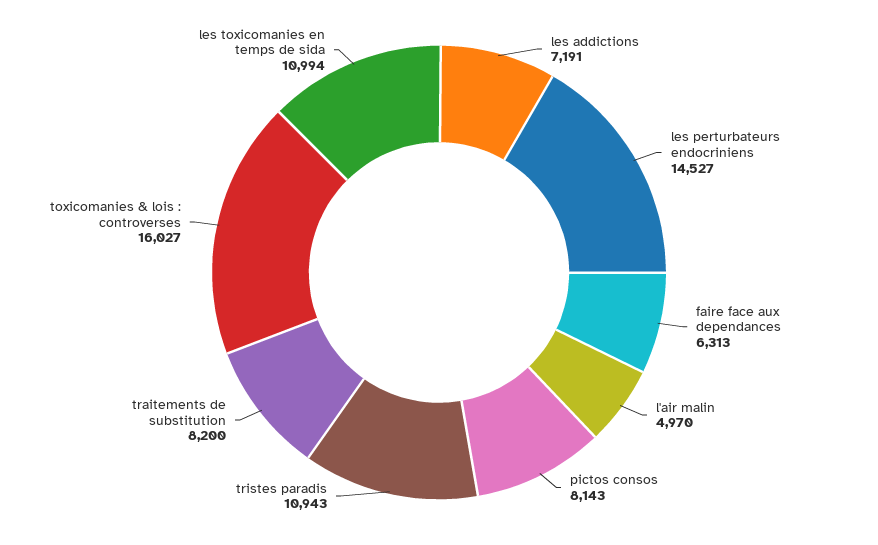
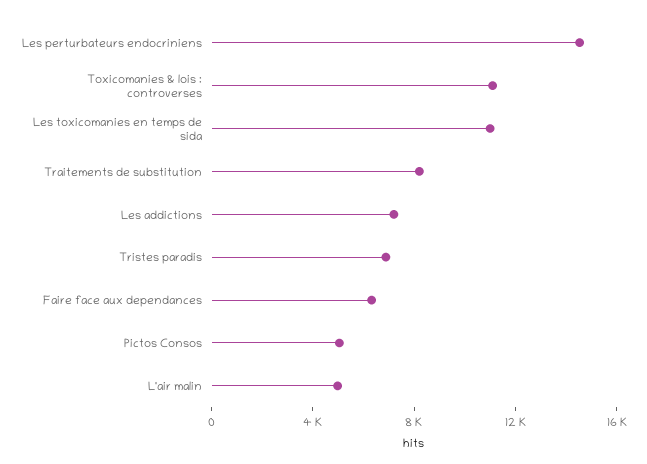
pictos consos: 8143 -> 5000
tristes paradis: 10943 -> 7000
toxicomanies & lois : controverses: 16027 -> 11000

